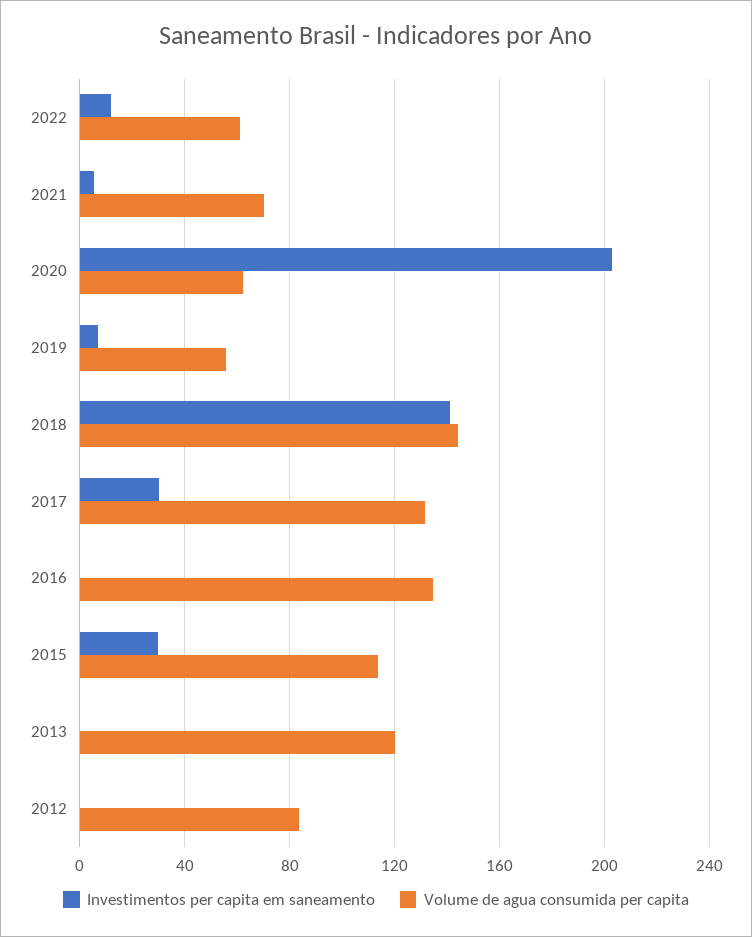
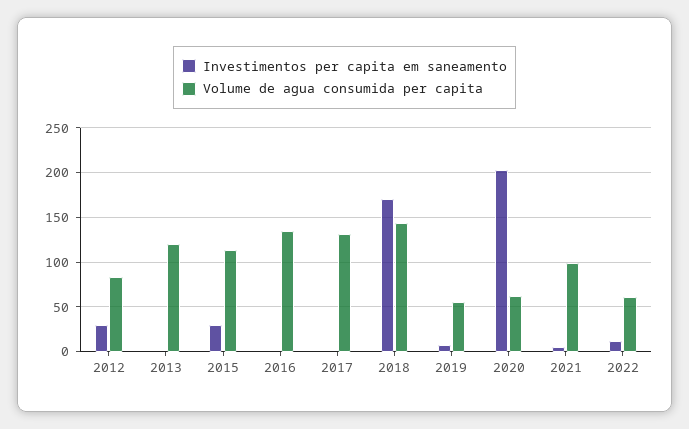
Volume de agua consumida per capita, 2021: 70 -> 100
Investimentos per capita em saneamento, 2018: 140 -> 170
Investimentos per capita em saneamento, 2017: 30 -> 0
Investimentos per capita em saneamento, 2012: 0 -> 30

